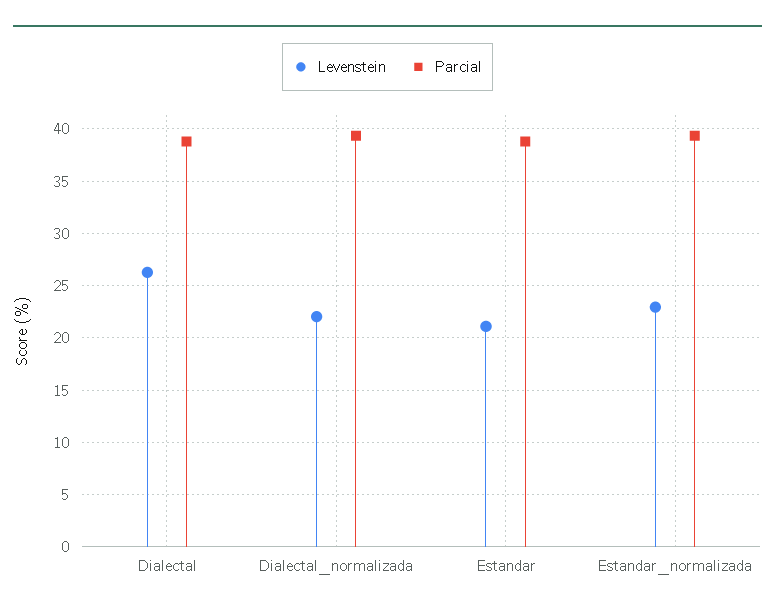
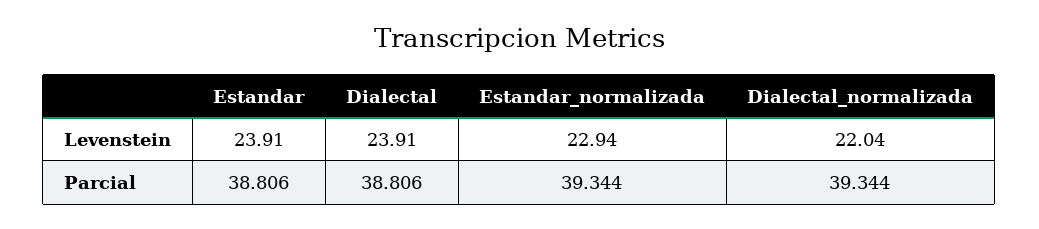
Levenstein, Dialectal: 26 -> 23.91
Levenstein, Estandar: 21 -> 23.91

